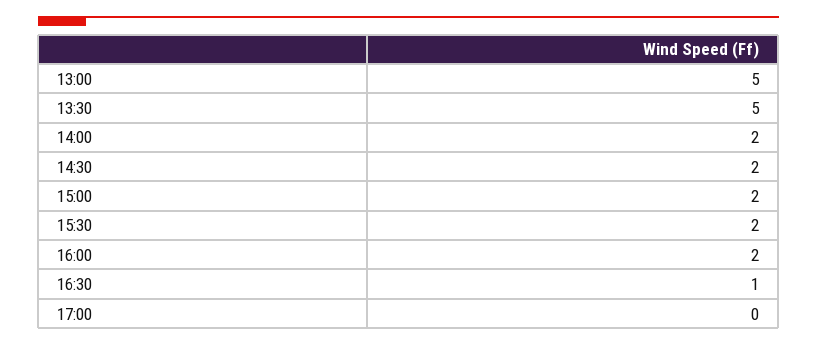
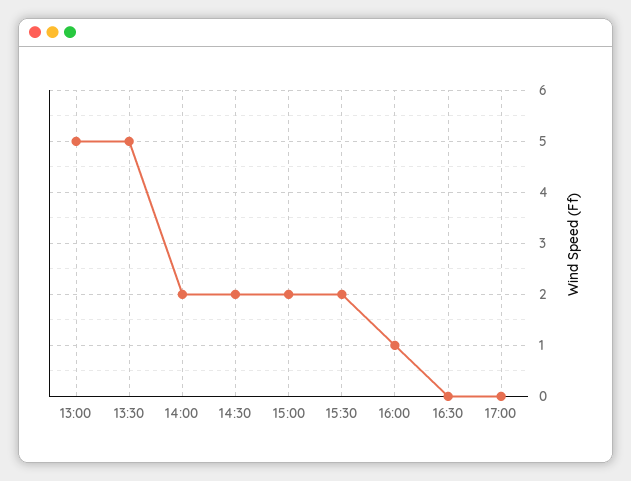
16:00: 2 -> 1
16:30: 1 -> 0

